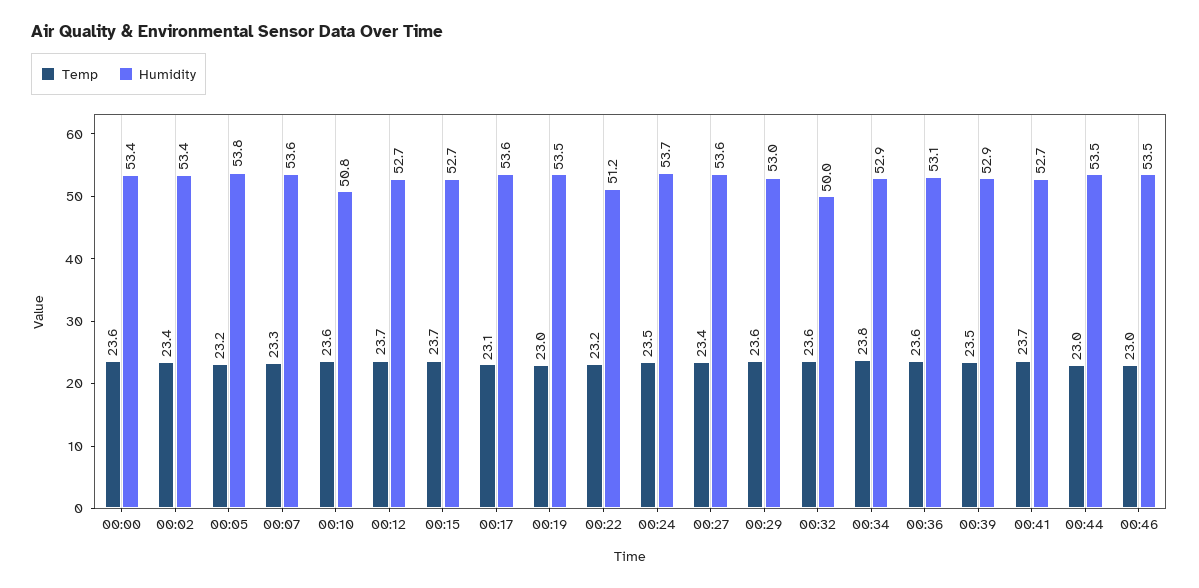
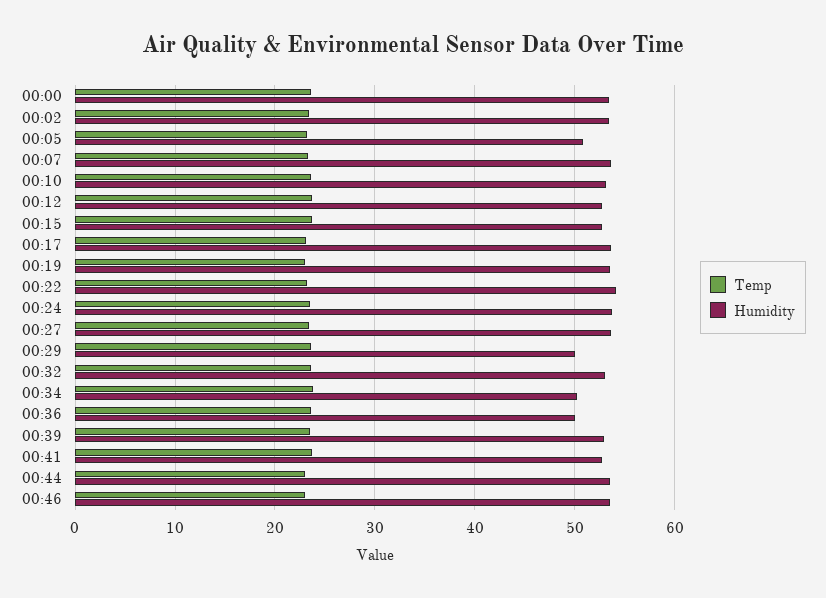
Humidity, 00:05: 53.8 -> 51
Humidity, 00:10: 50.8 -> 53
Humidity, 00:22: 51.2 -> 54
Humidity, 00:29: 53 -> 50
Humidity, 00:32: 50 -> 53
Humidity, 00:34: 52.9 -> 50
Humidity, 00:36: 53.1 -> 50

